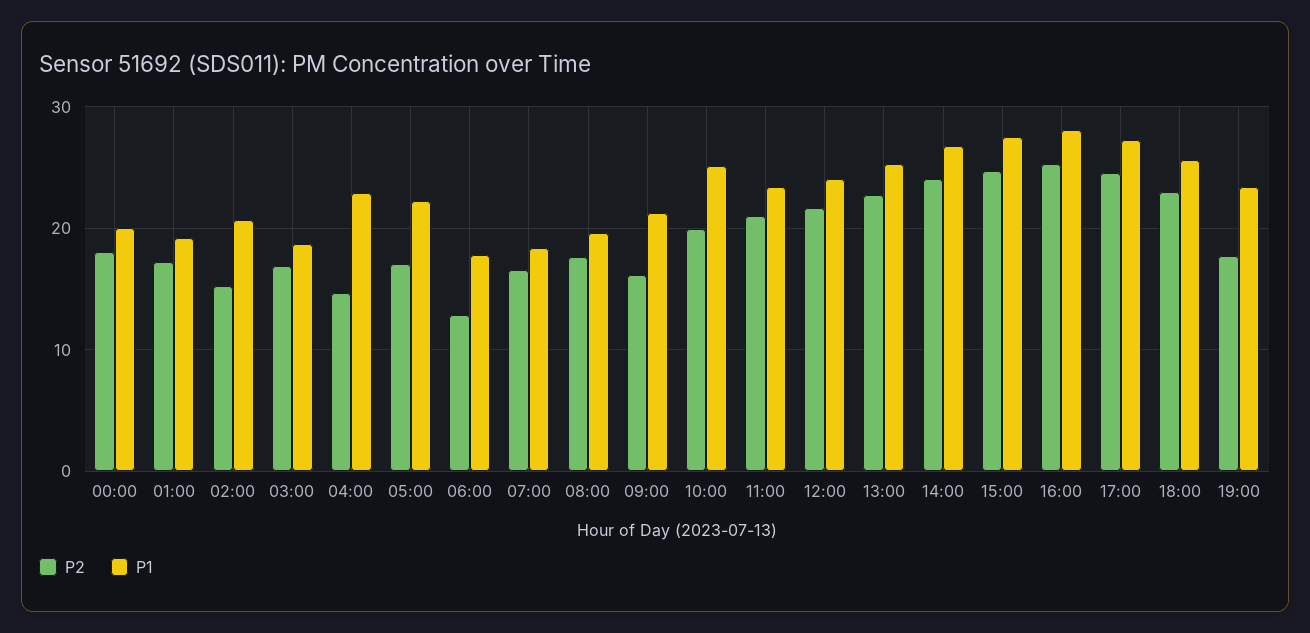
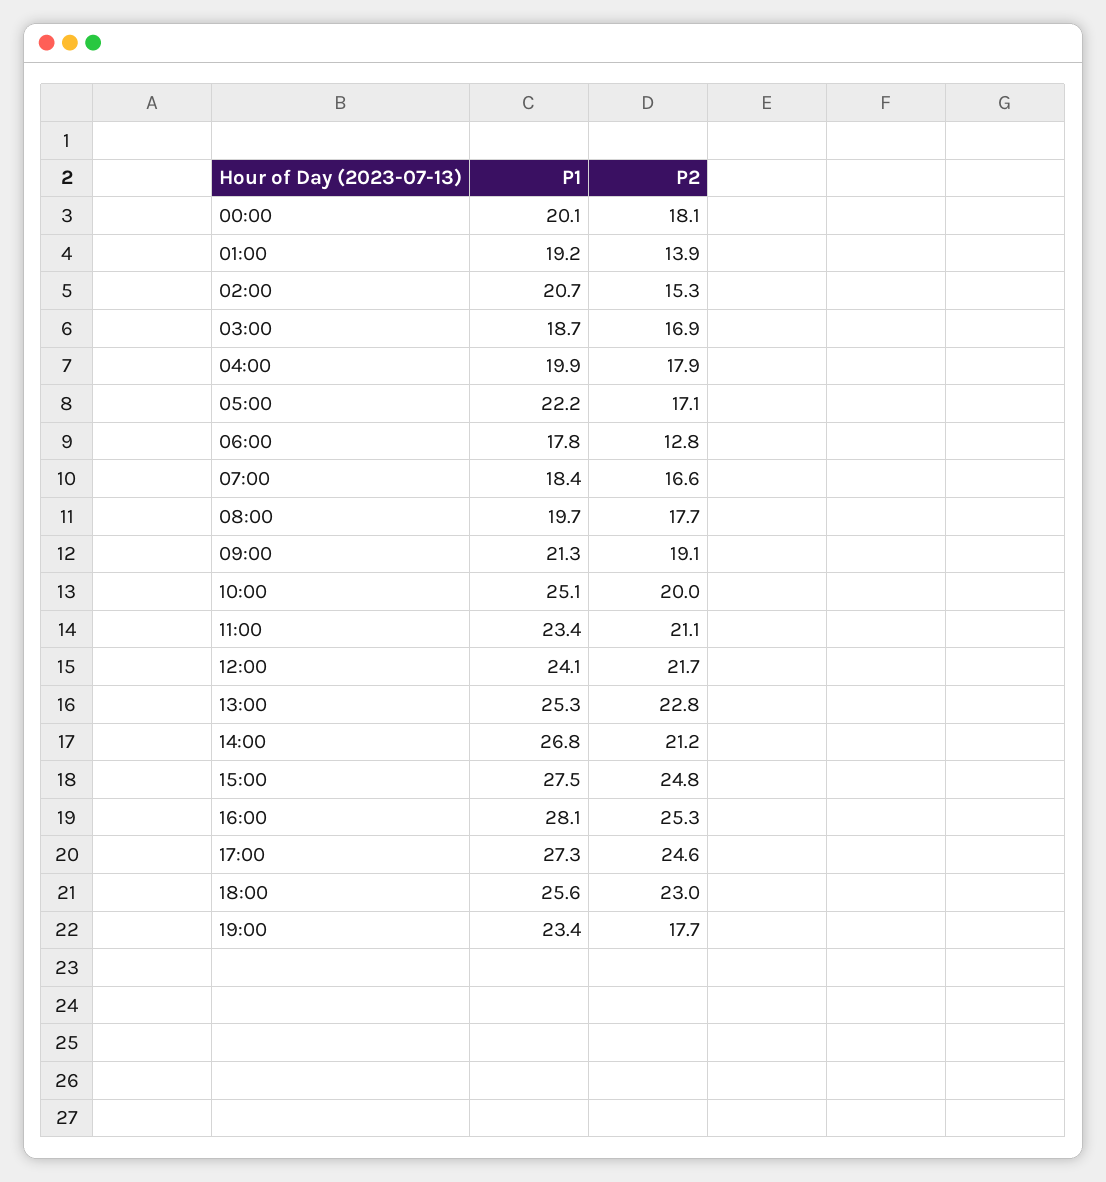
P2, 01:00: 17 -> 13.9
P2, 04:00: 15 -> 17.9
P1, 04:00: 23 -> 19.9
P2, 09:00: 16 -> 19.1
P2, 14:00: 24 -> 21.2

